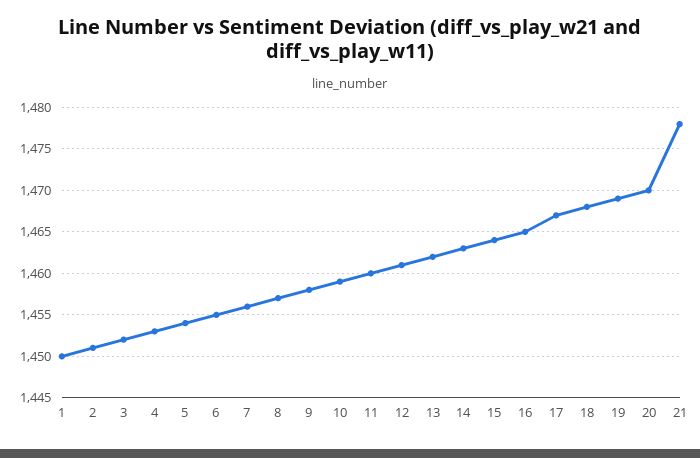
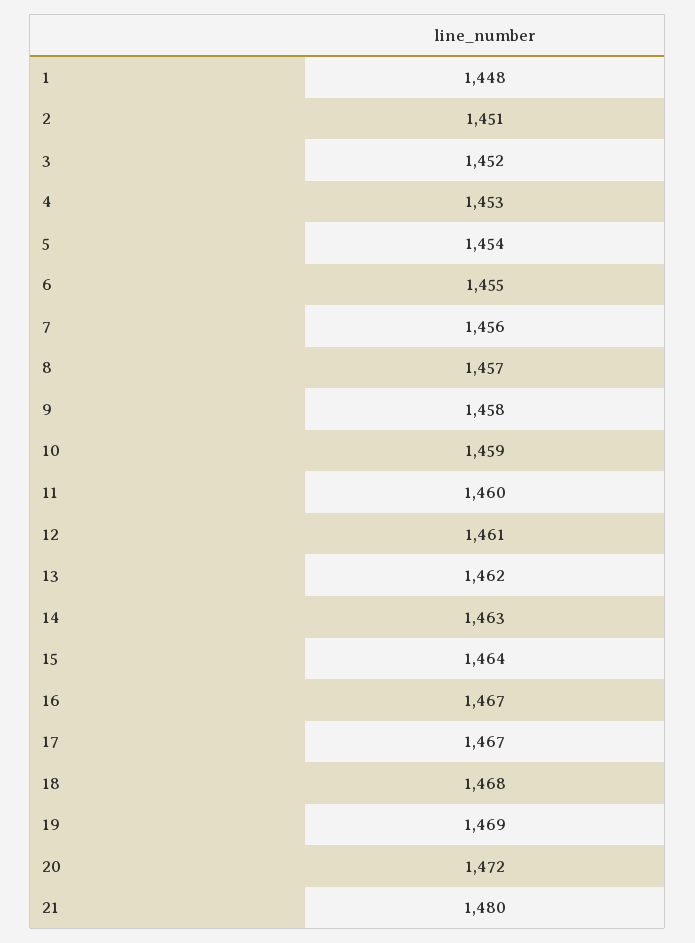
1: 1450 -> 1448
16: 1465 -> 1467
20: 1470 -> 1472
21: 1478 -> 1480

